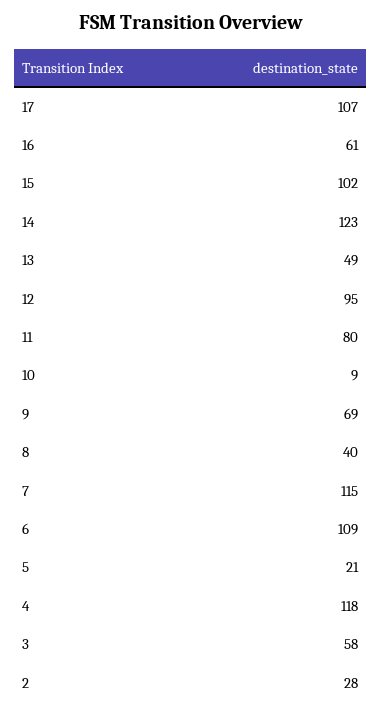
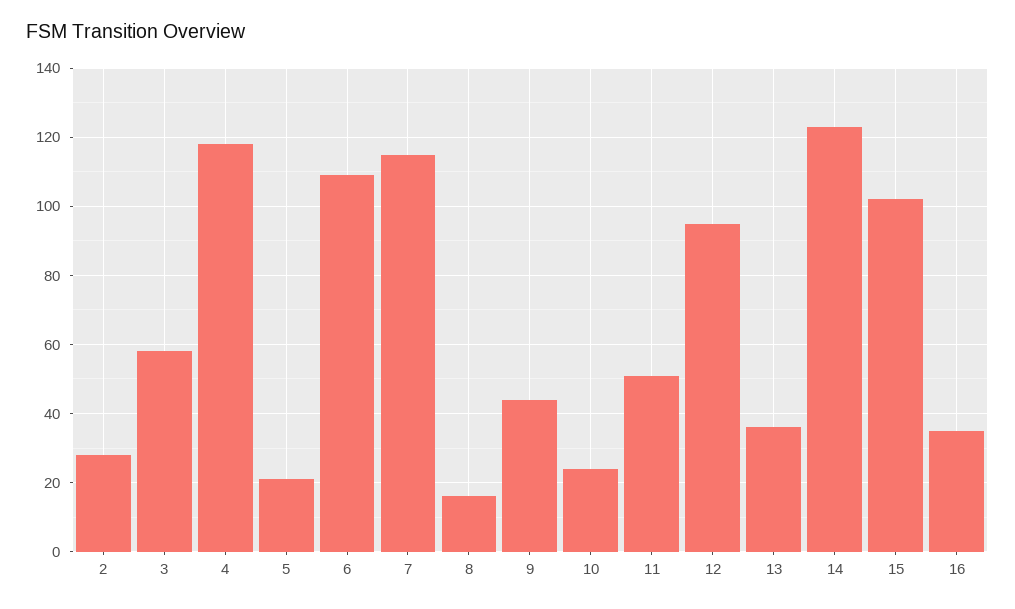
17: 107 -> none
16: 61 -> 35
13: 49 -> 35
11: 80 -> 50
10: 9 -> 25
9: 69 -> 45
8: 40 -> 15

